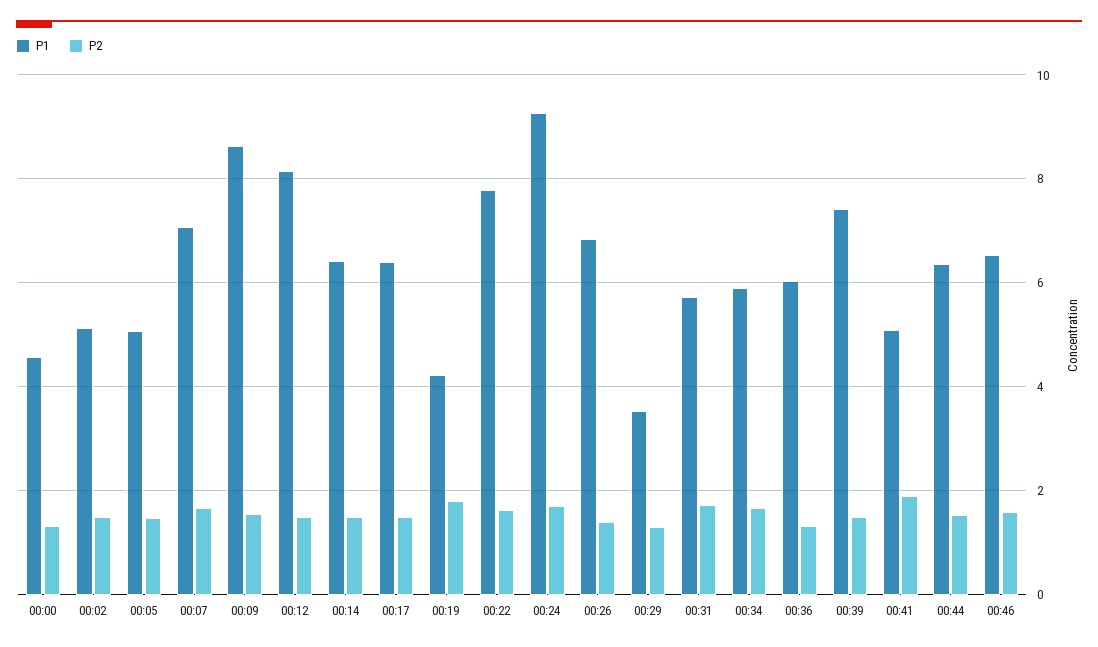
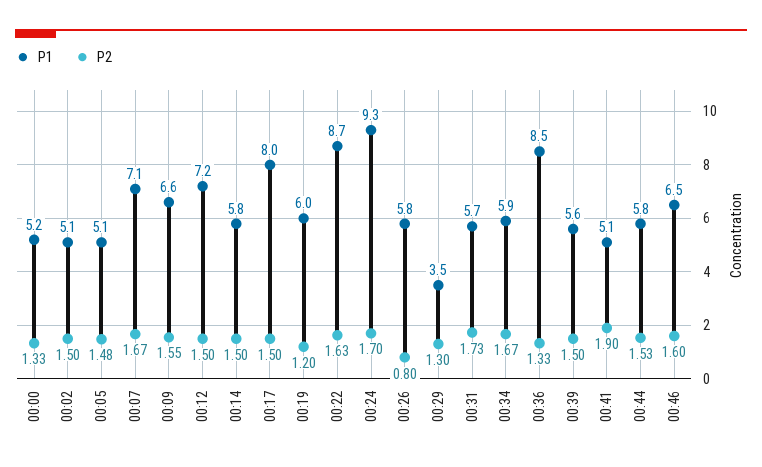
P1, 00:00: 4.6 -> 5.2
P1, 00:09: 8.6 -> 6.6
P1, 00:12: 8.2 -> 7.2
P1, 00:14: 6.4 -> 5.8
P1, 00:17: 6.4 -> 8
P1, 00:19: 4.2 -> 6
P2, 00:19: 1.8 -> 1.2
P1, 00:22: 7.8 -> 8.7
P1, 00:26: 6.8 -> 5.8
P2, 00:26: 1.4 -> 0.8
P1, 00:36: 6 -> 8.5
P1, 00:39: 7.4 -> 5.6
P1, 00:44: 6.4 -> 5.8

